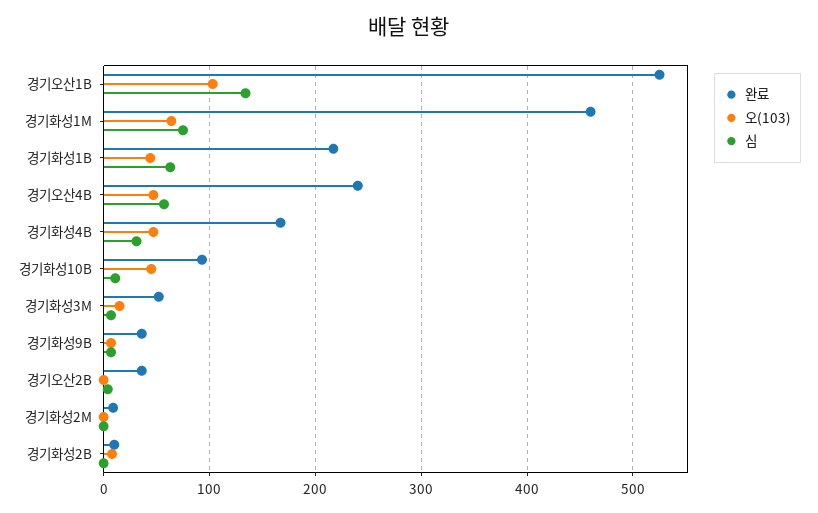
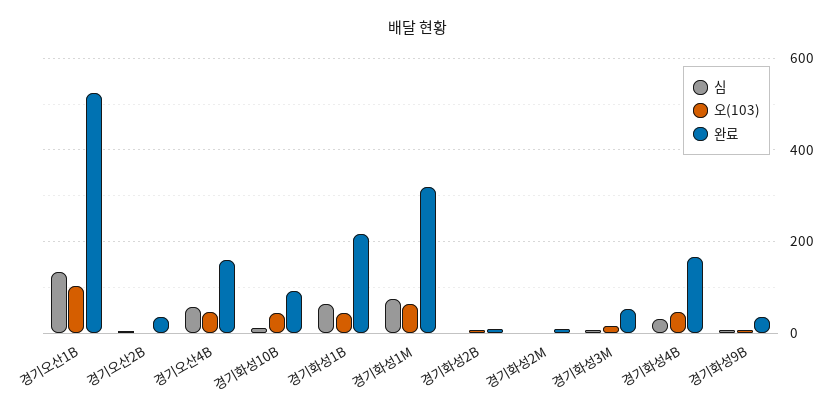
완료, 경기화성1M: 460 -> 320
완료, 경기오산4B: 240 -> 160

